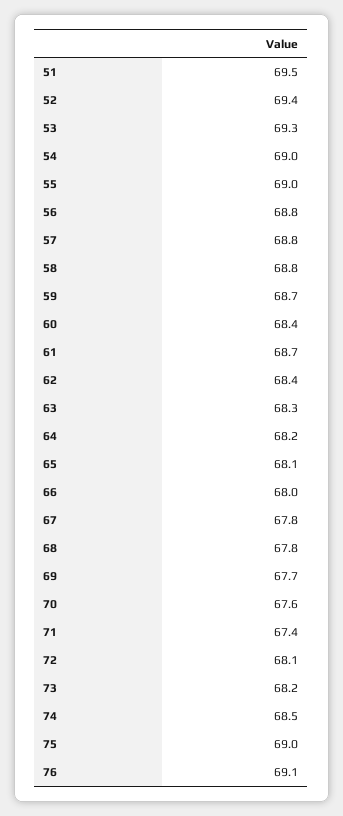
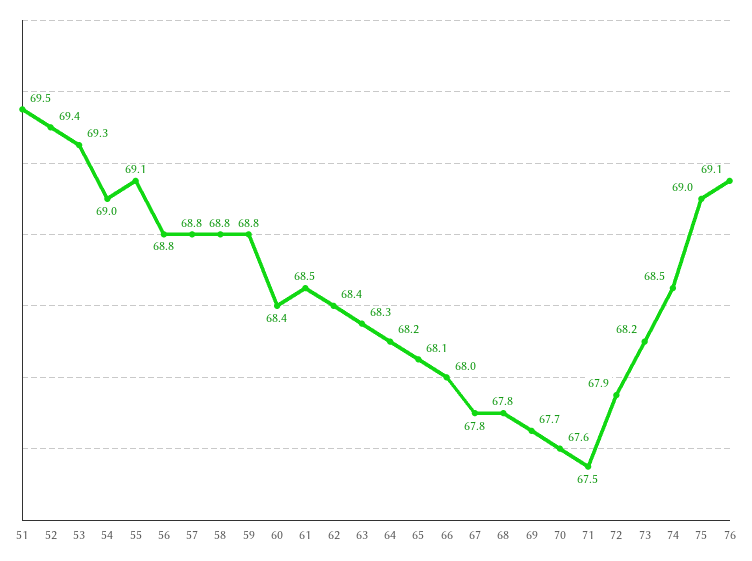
55: 69 -> 69.1
59: 68.7 -> 68.8
61: 68.7 -> 68.5
71: 67.4 -> 67.5
72: 68.1 -> 67.9

